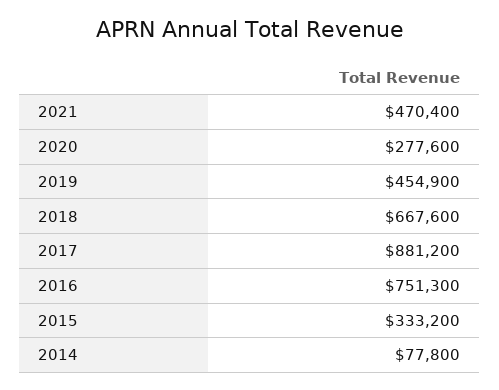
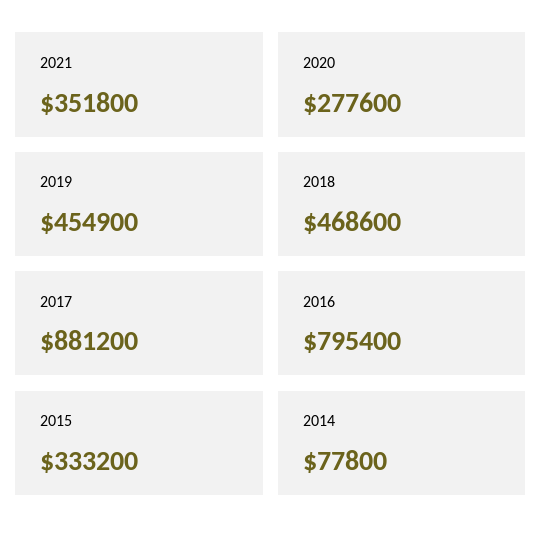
2021: 470400 -> 351800
2018: 667600 -> 468600
2016: 751300 -> 795400

